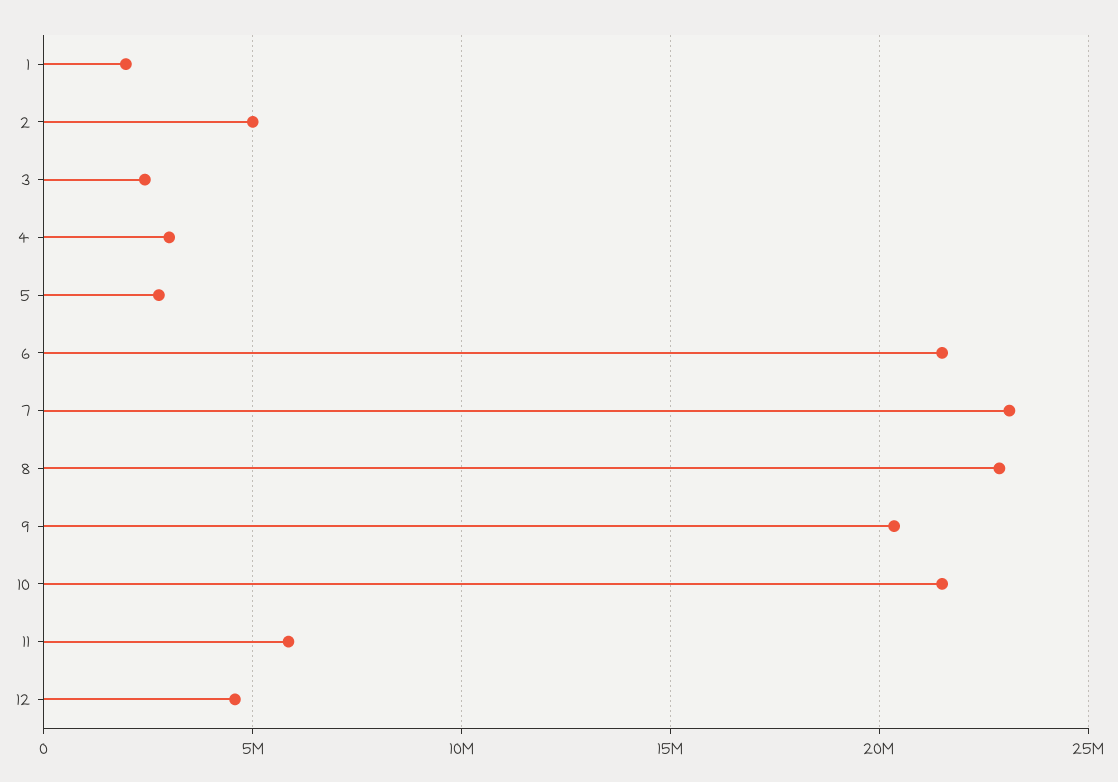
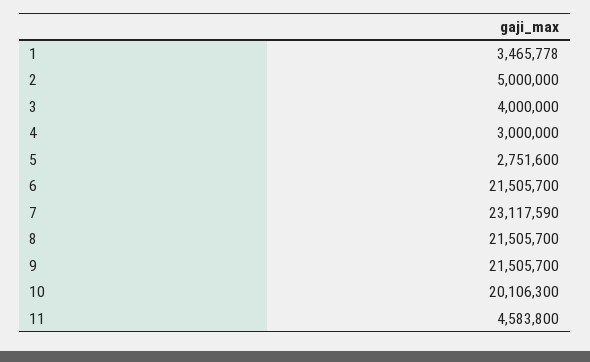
1: 2000000 -> 3465778
3: 2500000 -> 4000000
8: 23000000 -> 21505700
9: 20500000 -> 21505700
10: 21500000 -> 20106300
11: 6000000 -> 4583800
12: 4500000 -> none

